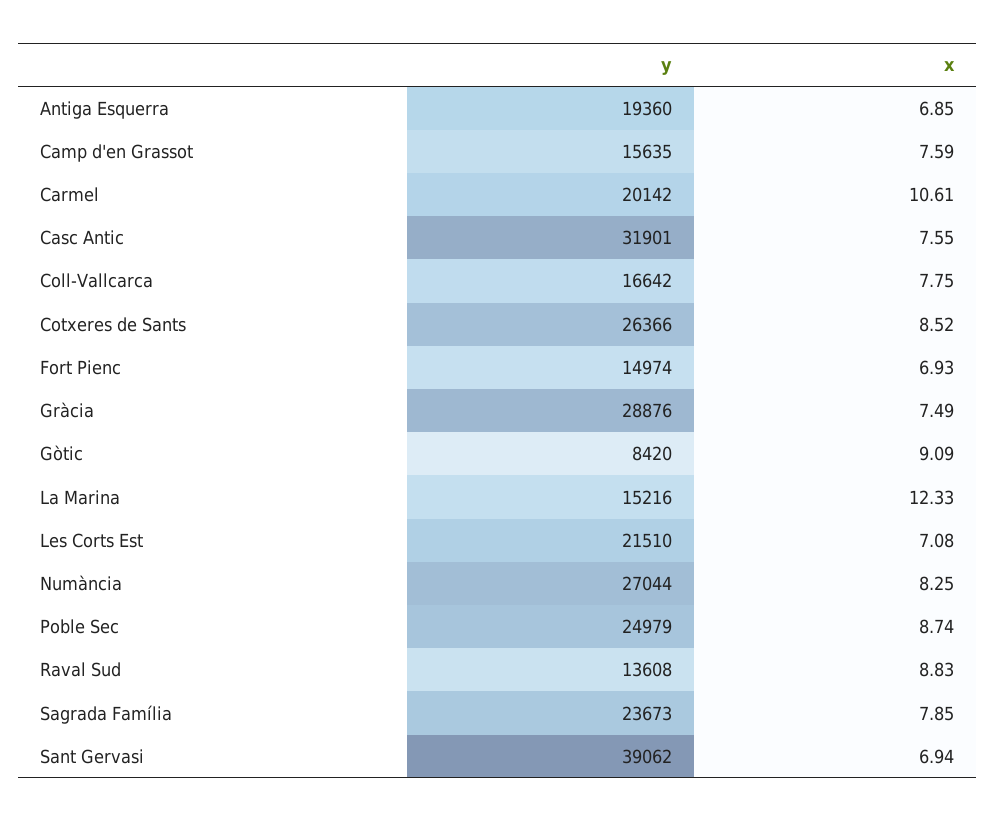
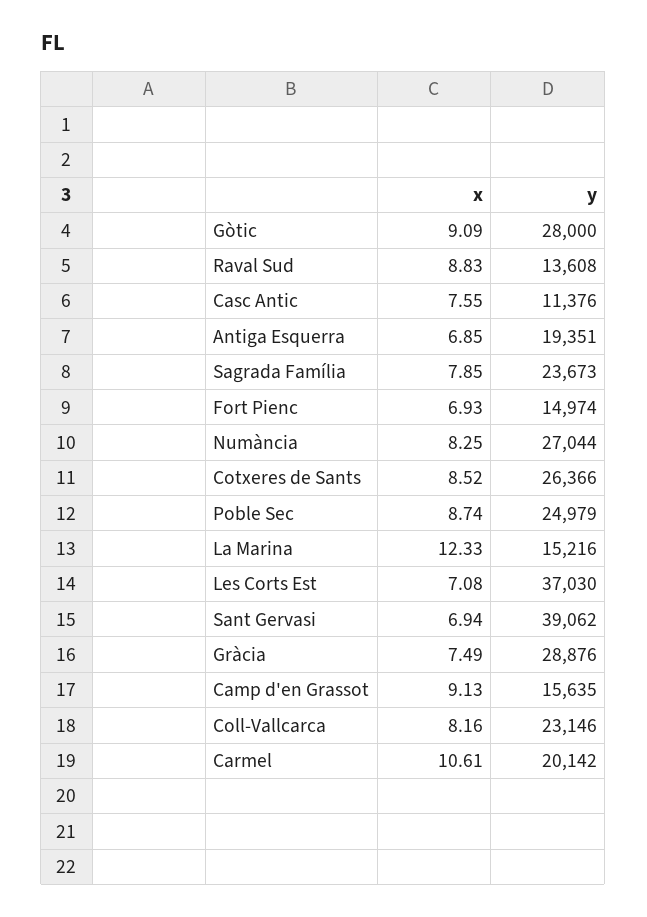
y, Antiga Esquerra: 19360 -> 19351
x, Camp d'en Grassot: 7.59 -> 9.13
y, Casc Antic: 31901 -> 11376
y, Coll-Vallcarca: 16642 -> 23146
x, Coll-Vallcarca: 7.75 -> 8.16
y, Gòtic: 8420 -> 28000
y, Les Corts Est: 21510 -> 37030

